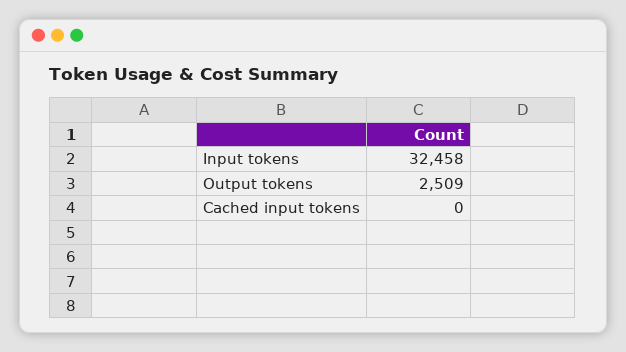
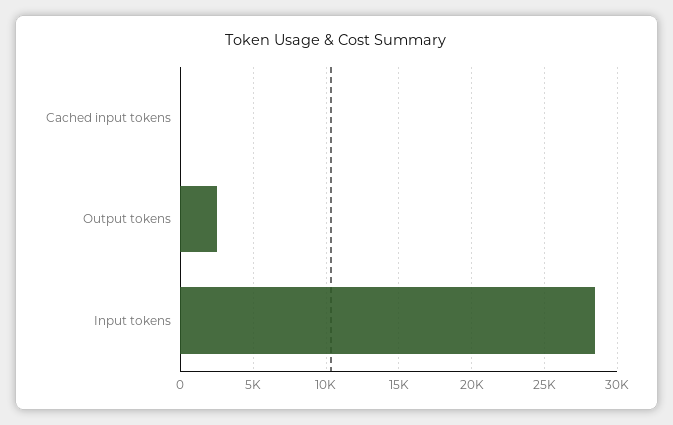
Input tokens: 32458 -> 28500

